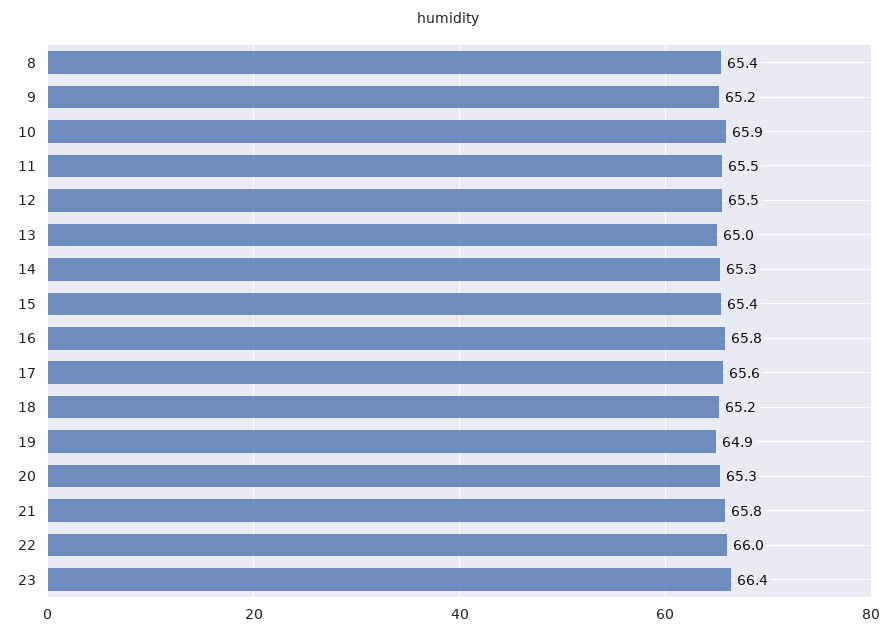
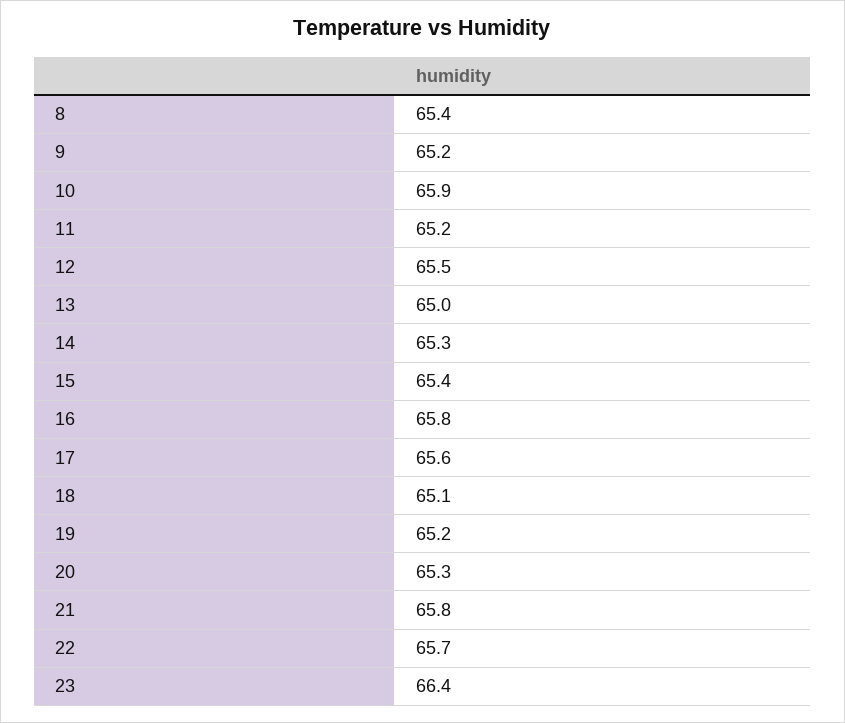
11: 65.5 -> 65.2
18: 65.2 -> 65.1
19: 64.9 -> 65.2
22: 66 -> 65.7

